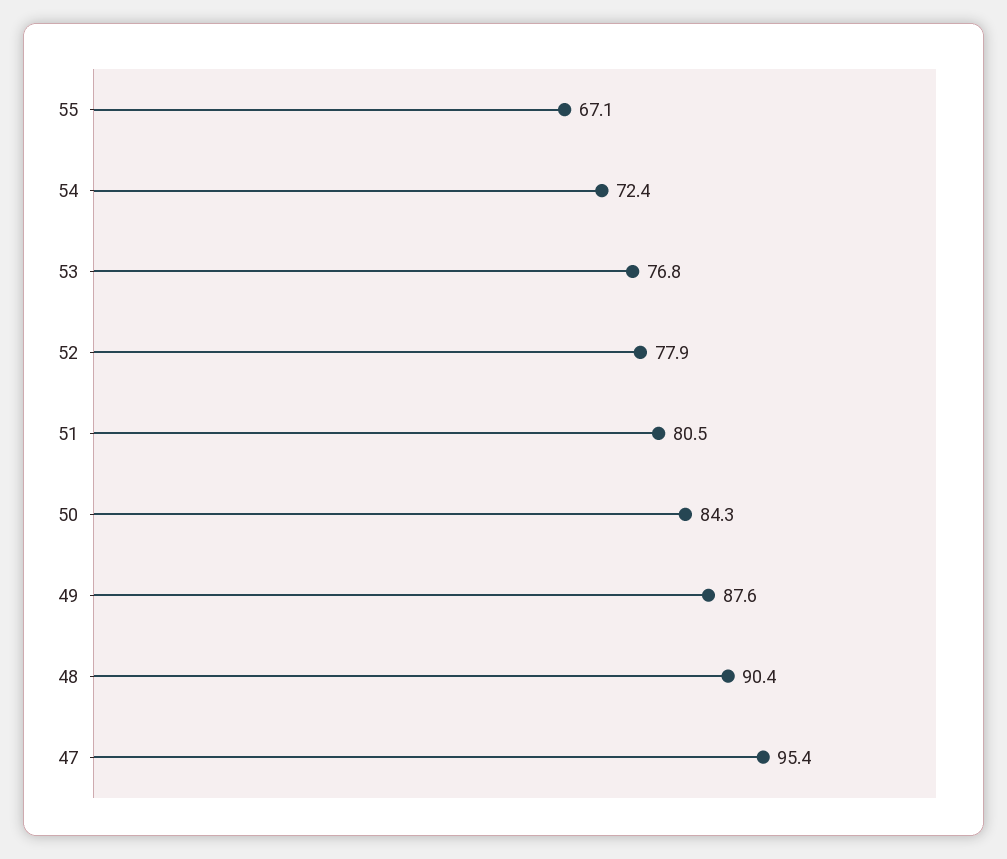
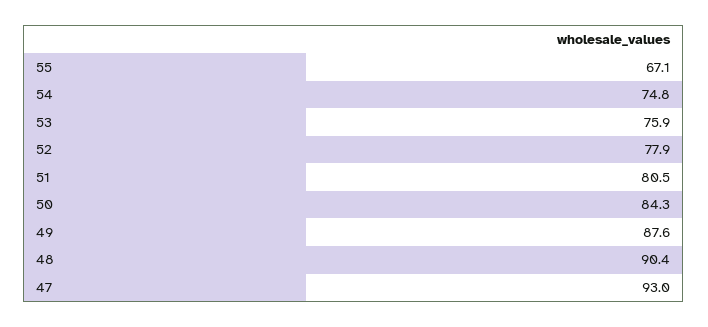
54: 72.4 -> 74.8
53: 76.8 -> 75.9
47: 95.4 -> 93

